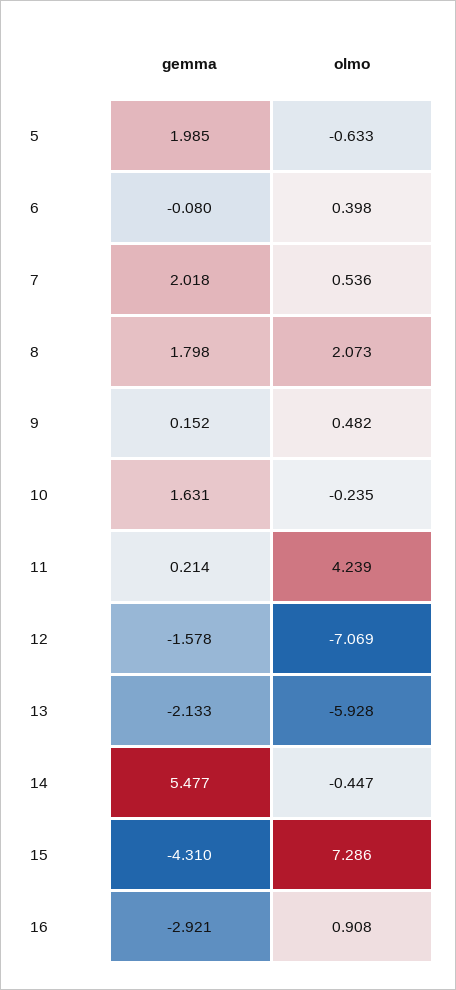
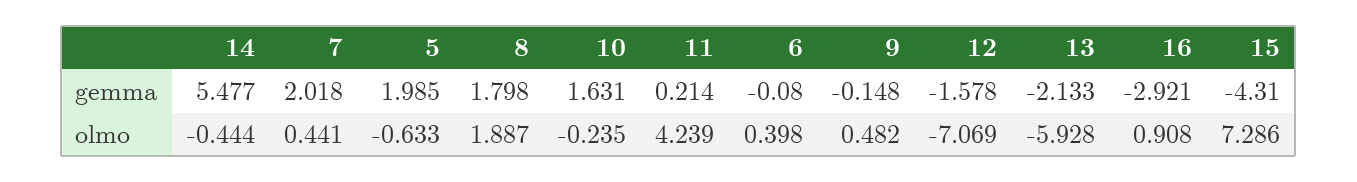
olmo, 7: 0.536 -> 0.441
olmo, 8: 2.073 -> 1.887
gemma, 9: 0.152 -> -0.148
olmo, 14: -0.447 -> -0.444

